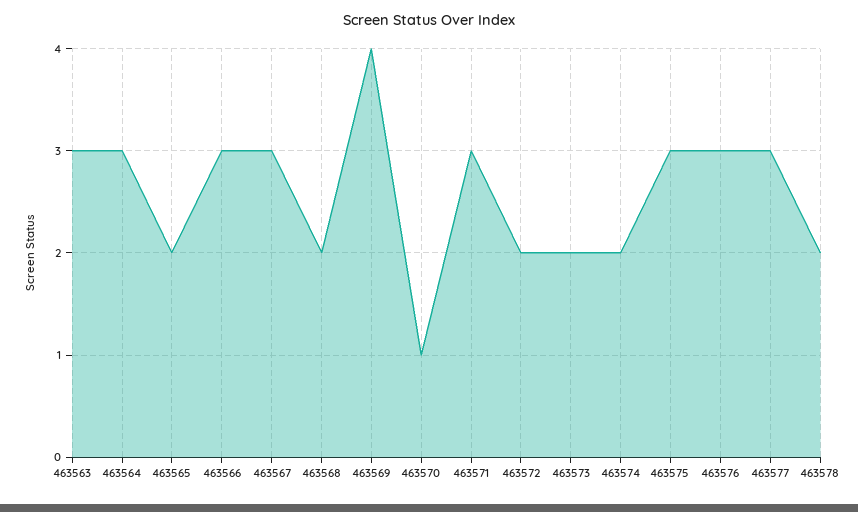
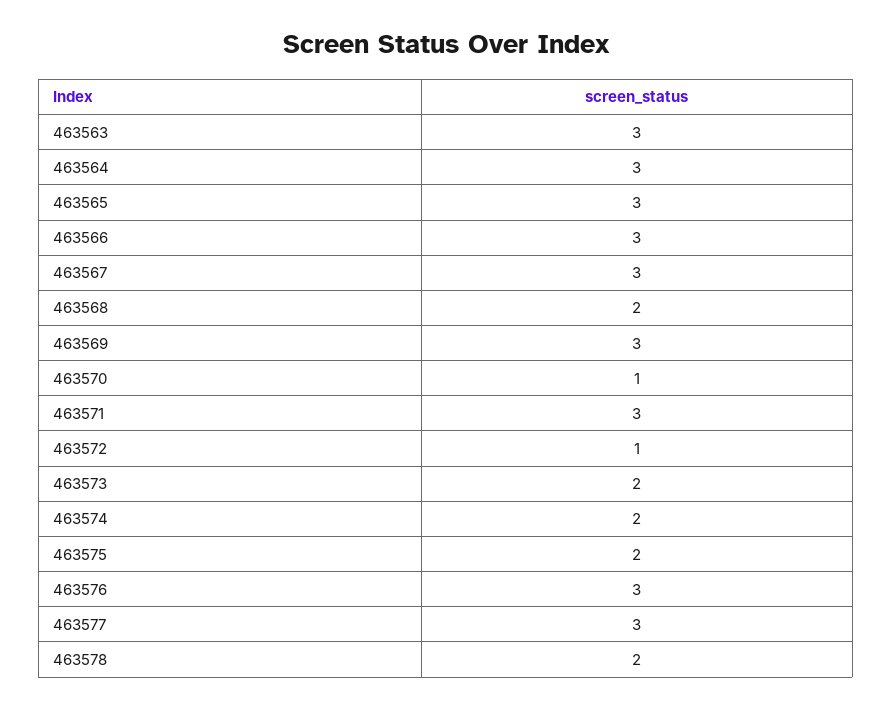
463565: 2 -> 3
463569: 4 -> 3
463572: 2 -> 1
463575: 3 -> 2

